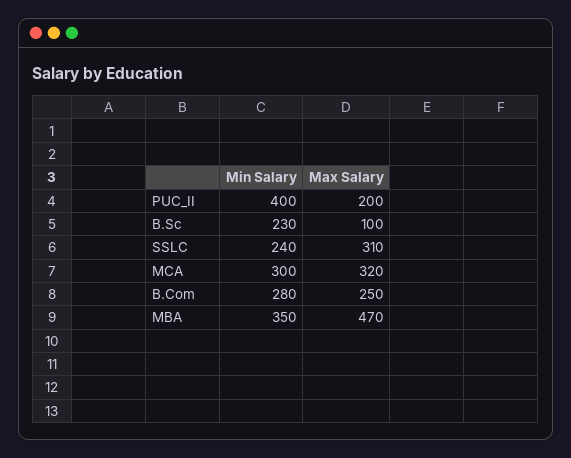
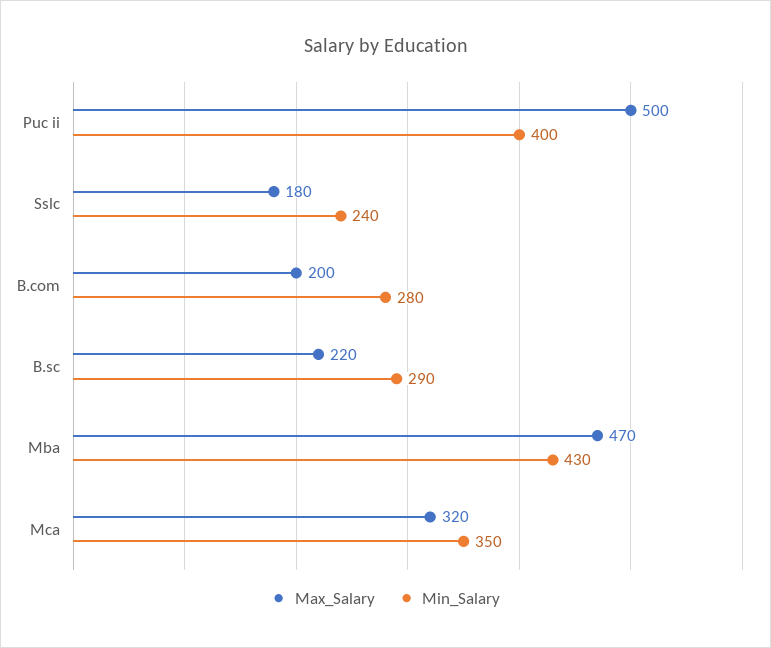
Max Salary, PUC_II: 200 -> 500
Min Salary, B.Sc: 230 -> 290
Max Salary, B.Sc: 100 -> 220
Max Salary, SSLC: 310 -> 180
Min Salary, MCA: 300 -> 350
Max Salary, B.Com: 250 -> 200
Min Salary, MBA: 350 -> 430

